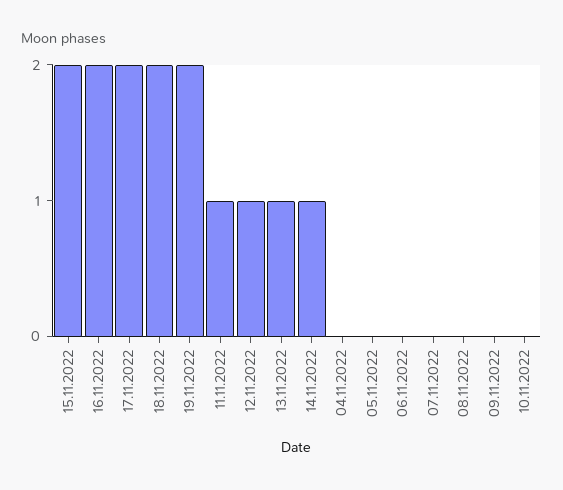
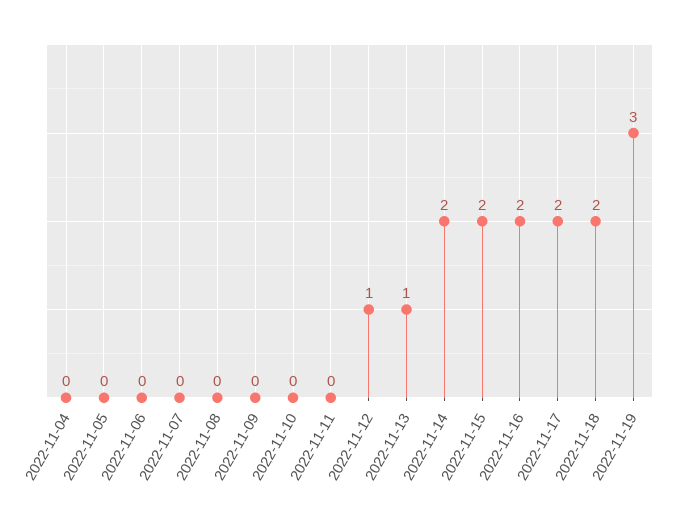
19.11.2022: 2 -> 3
11.11.2022: 1 -> 0
14.11.2022: 1 -> 2

